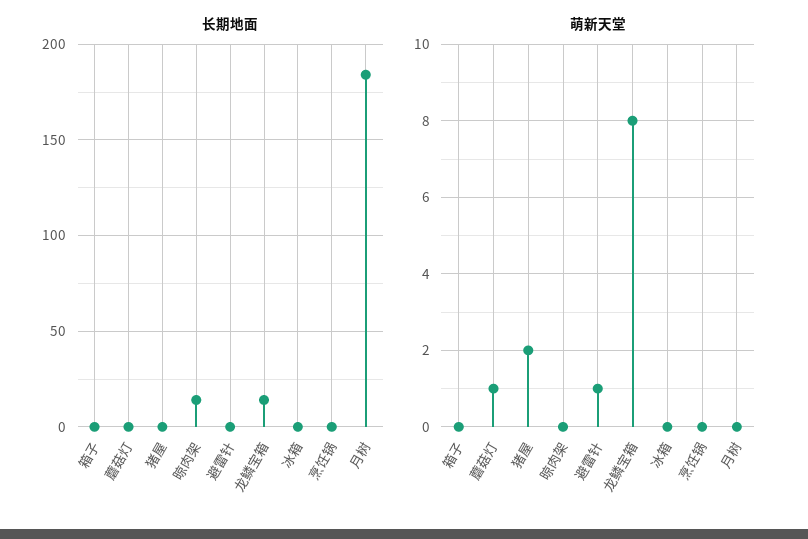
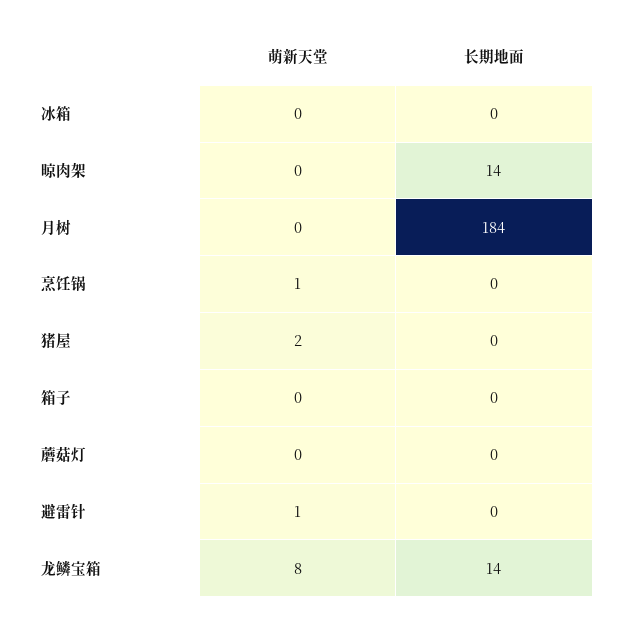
萌新天堂, 蘑菇灯: 1 -> 0
萌新天堂, 烹饪锅: 0 -> 1

